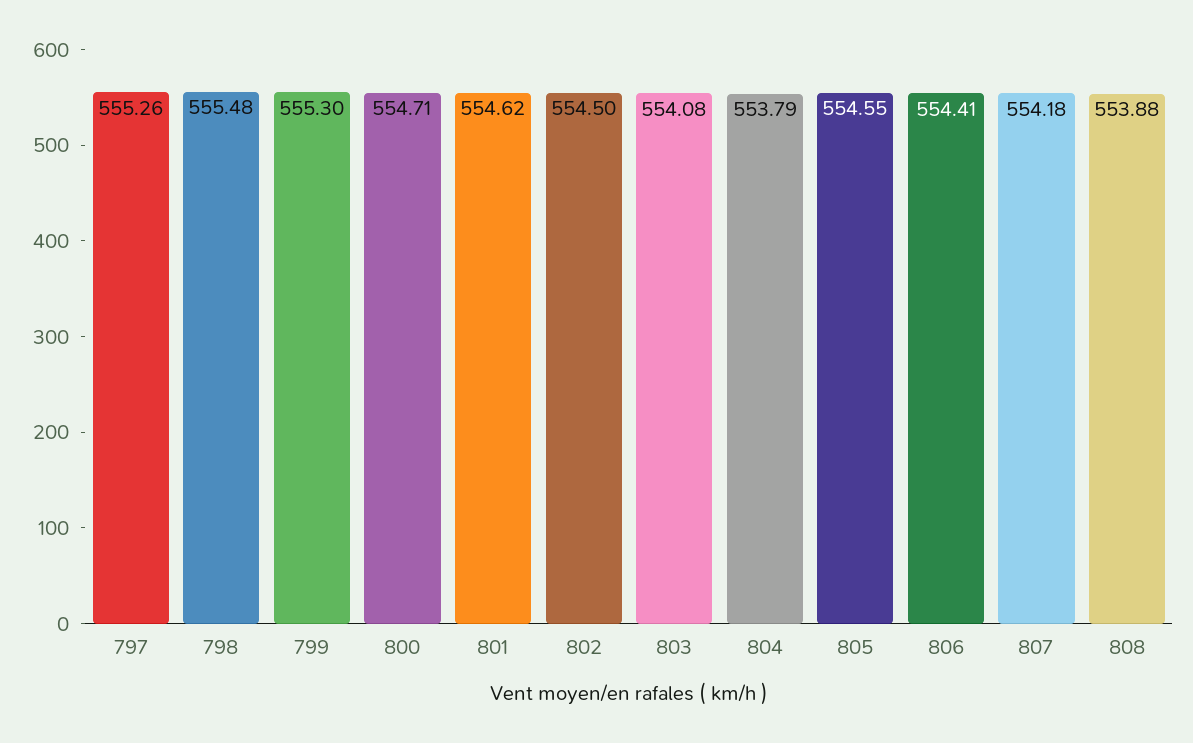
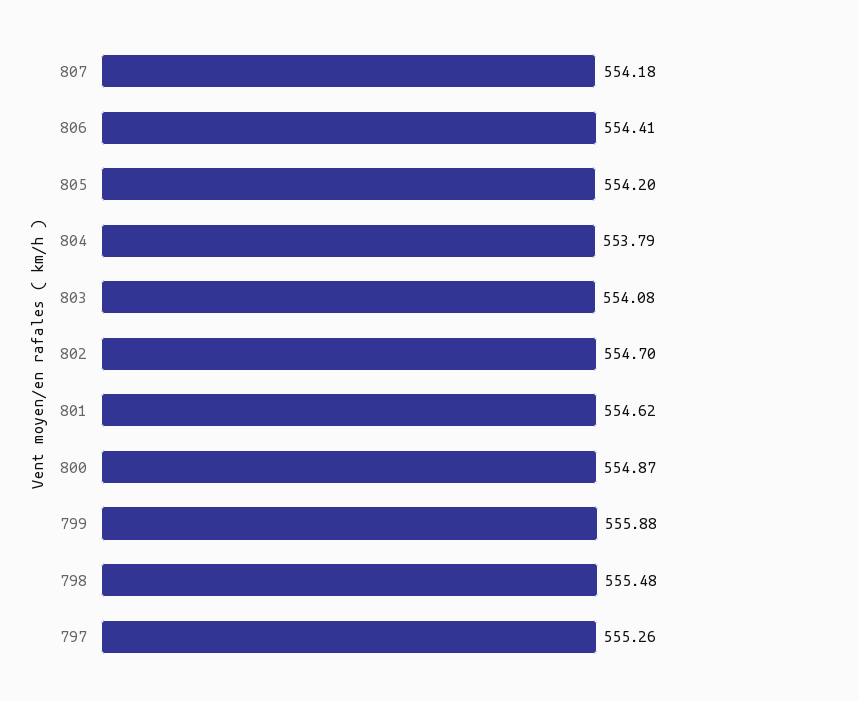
799: 555.3 -> 555.88
800: 554.71 -> 554.87
802: 554.5 -> 554.7
805: 554.55 -> 554.2
808: 553.88 -> none

